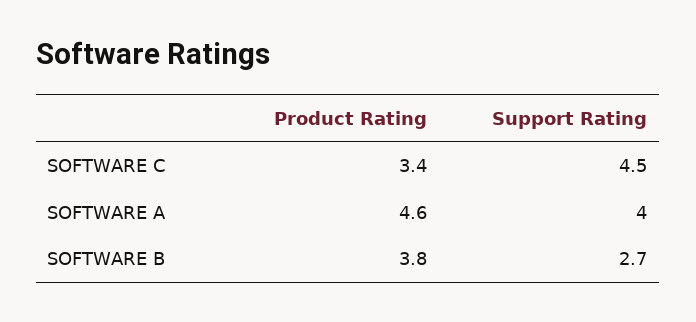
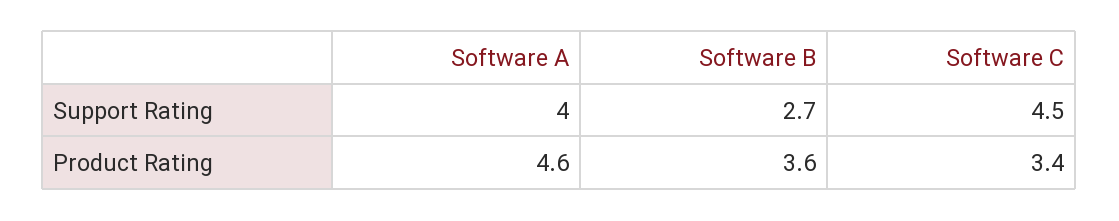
Product Rating, SOFTWARE B: 3.8 -> 3.6

